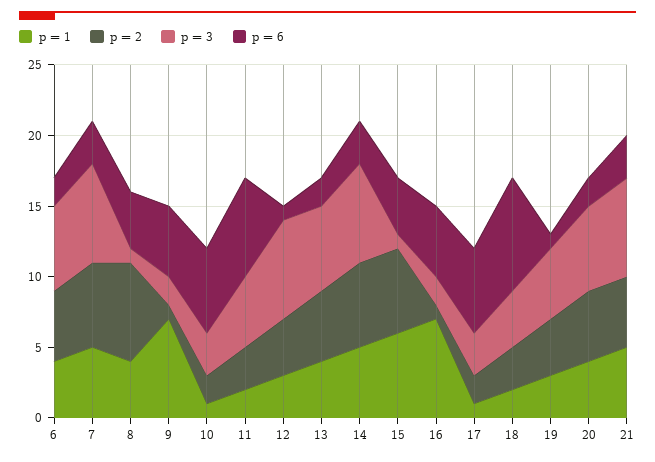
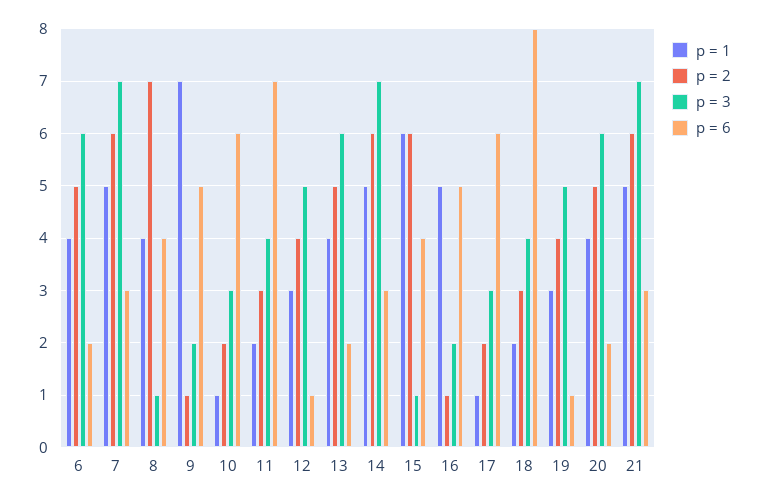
p = 3, 11: 5 -> 4
p = 3, 12: 7 -> 5
p = 1, 16: 7 -> 5
p = 2, 21: 5 -> 6

